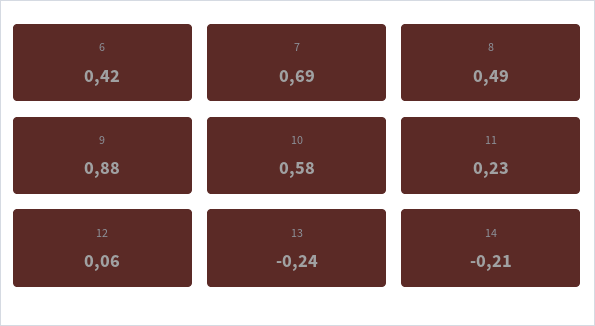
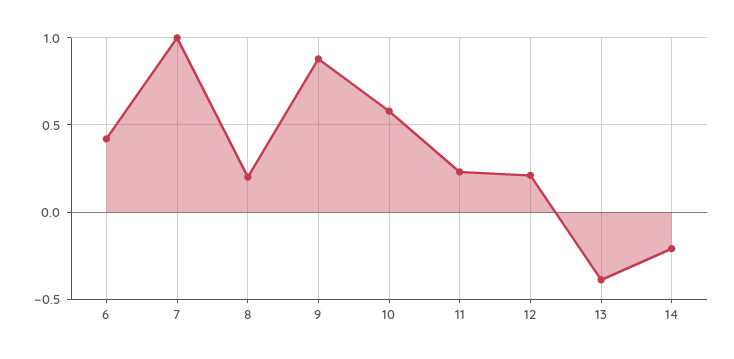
7: 0.69 -> 1
8: 0.49 -> 0.2
12: 0.06 -> 0.2
13: -0.24 -> -0.4

